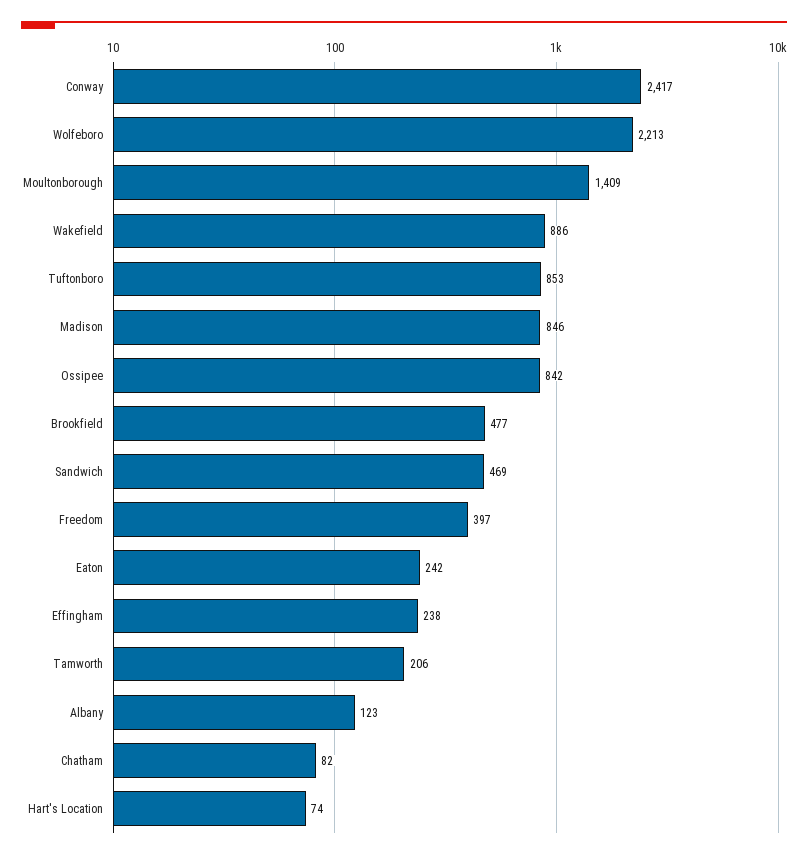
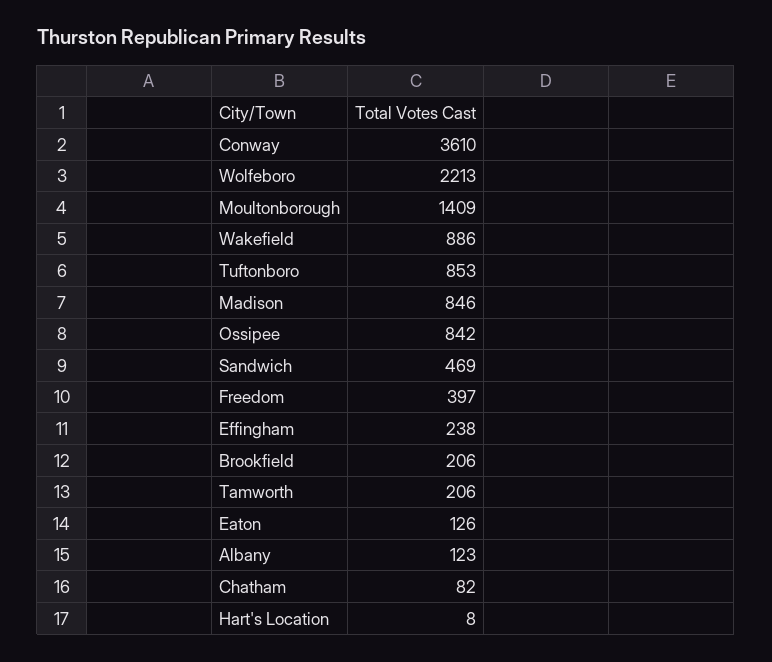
Conway: 2417 -> 3610
Brookfield: 477 -> 206
Eaton: 242 -> 126
Hart's Location: 74 -> 8

